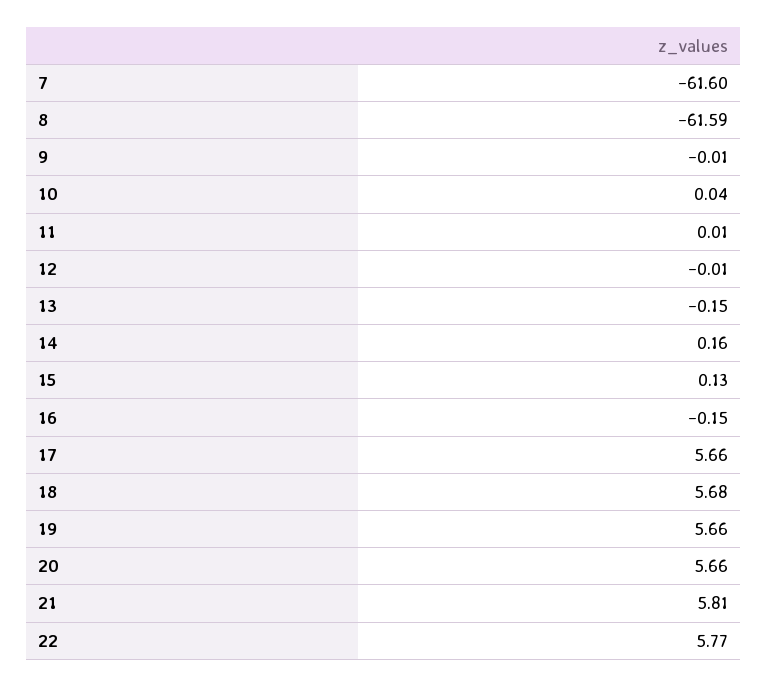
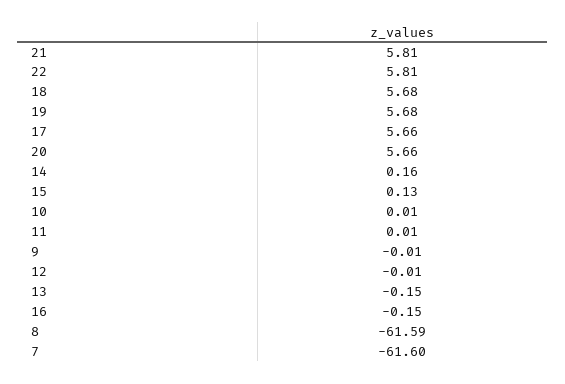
10: 0.04 -> 0.01
19: 5.66 -> 5.68
22: 5.77 -> 5.81

